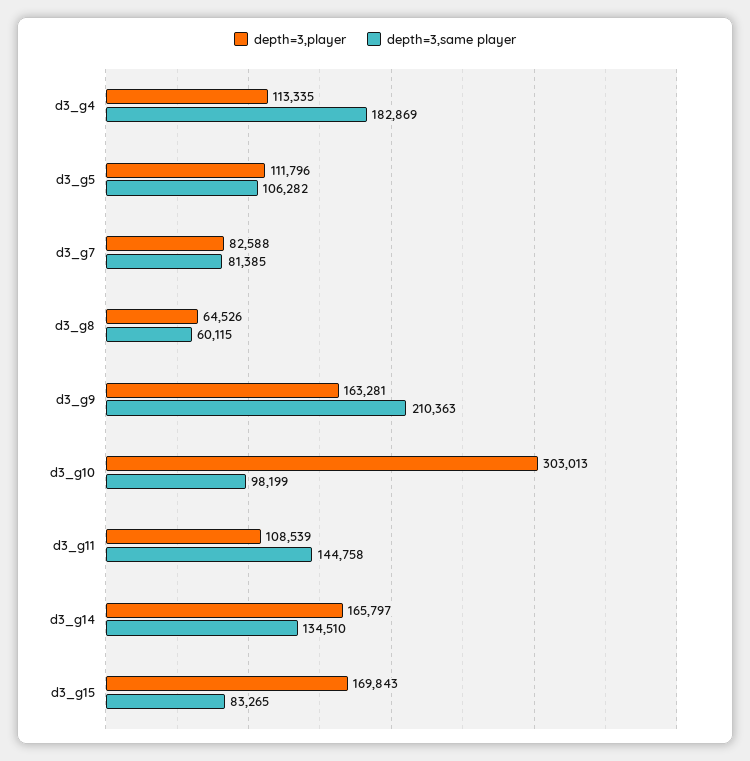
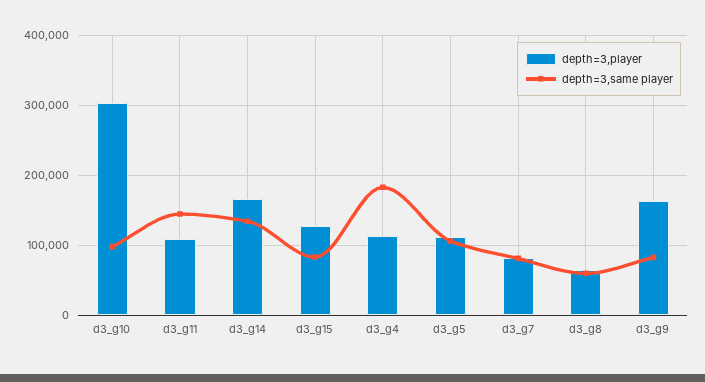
depth=3,same player, d3_g9: 210363 -> 80000
depth=3,player, d3_g15: 169843 -> 130000

